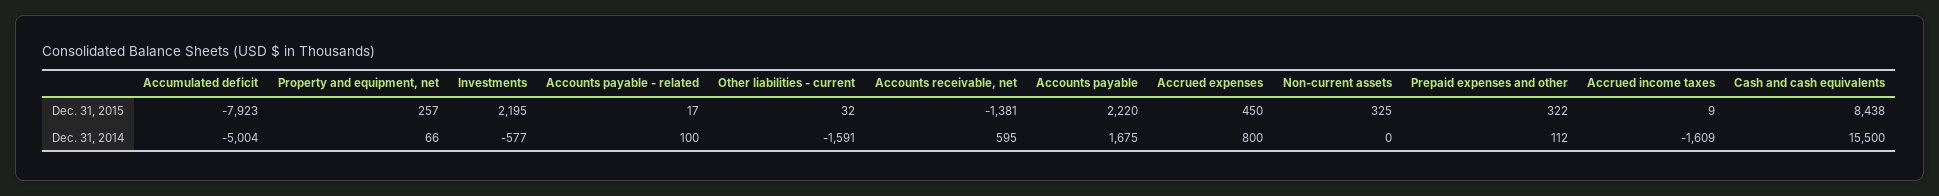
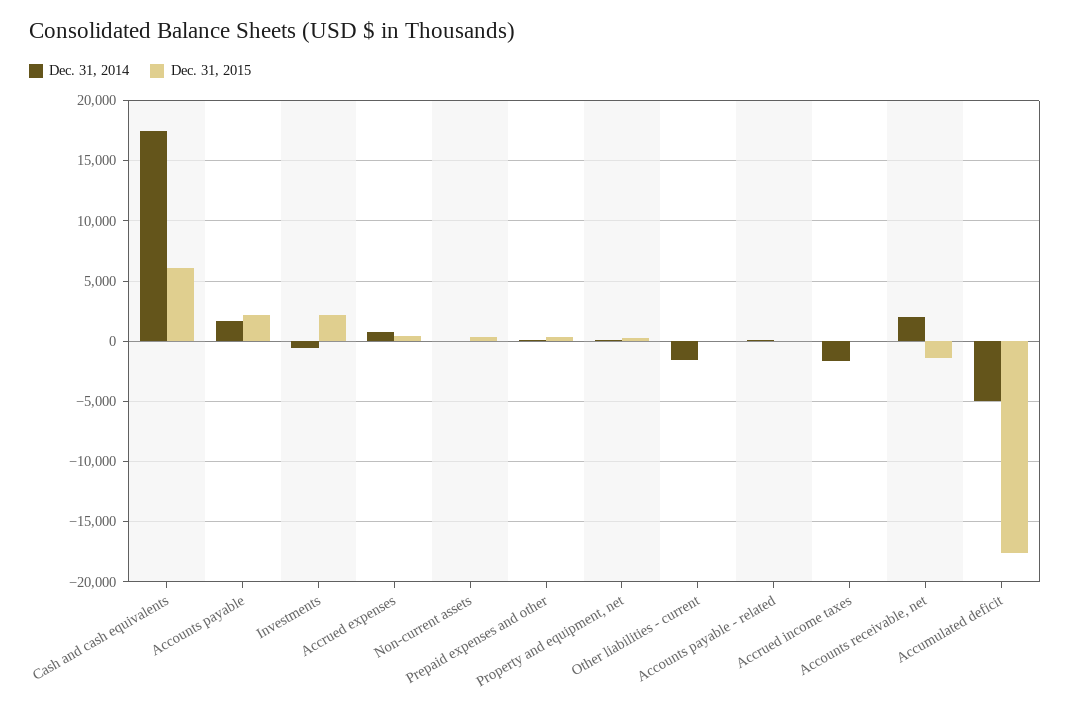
Dec. 31, 2015, Accumulated deficit: -7923 -> -17500
Dec. 31, 2015, Cash and cash equivalents: 8438 -> 6000
Dec. 31, 2014, Accounts receivable, net: 595 -> 2000
Dec. 31, 2014, Cash and cash equivalents: 15500 -> 17500

